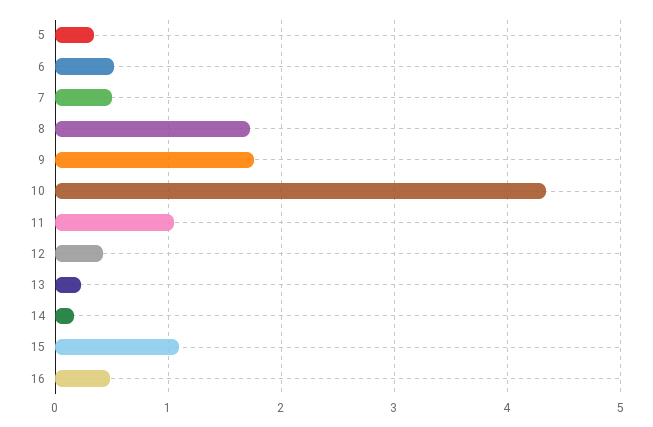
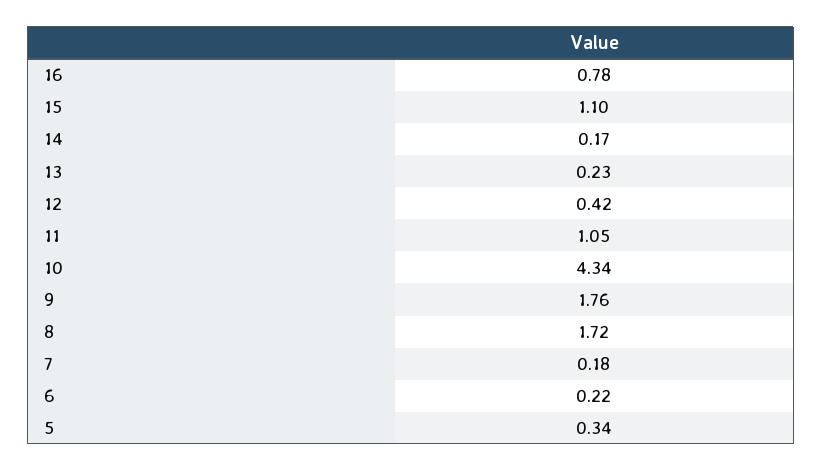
6: 0.5 -> 0.22
7: 0.5 -> 0.18
16: 0.5 -> 0.78

